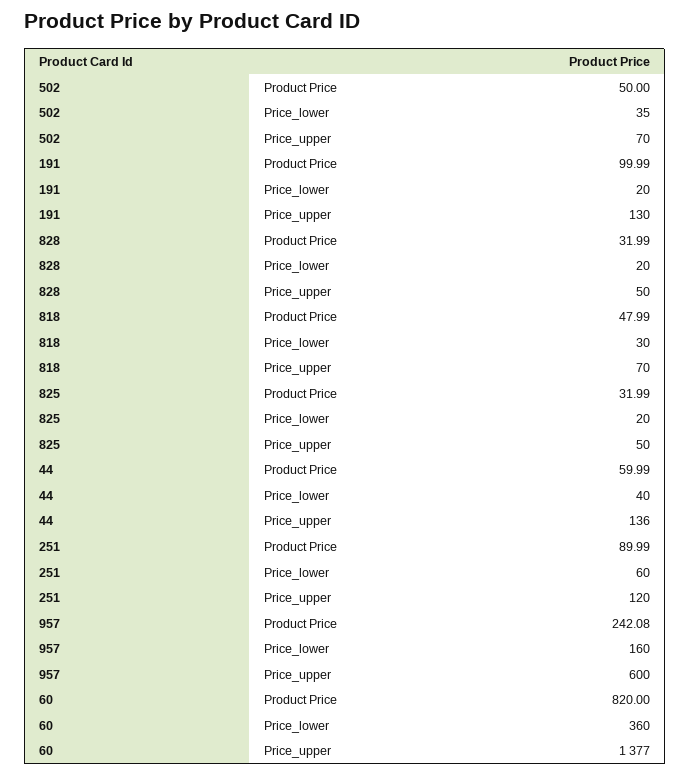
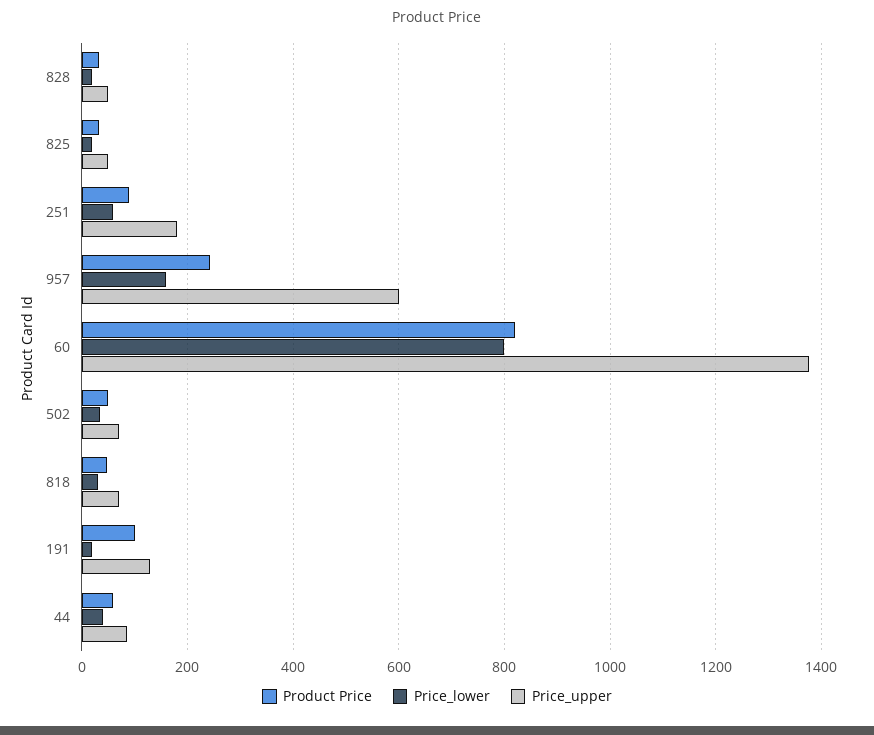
Price_upper, 44: 136 -> 80
Price_upper, 251: 120 -> 180
Price_lower, 60: 360 -> 800

